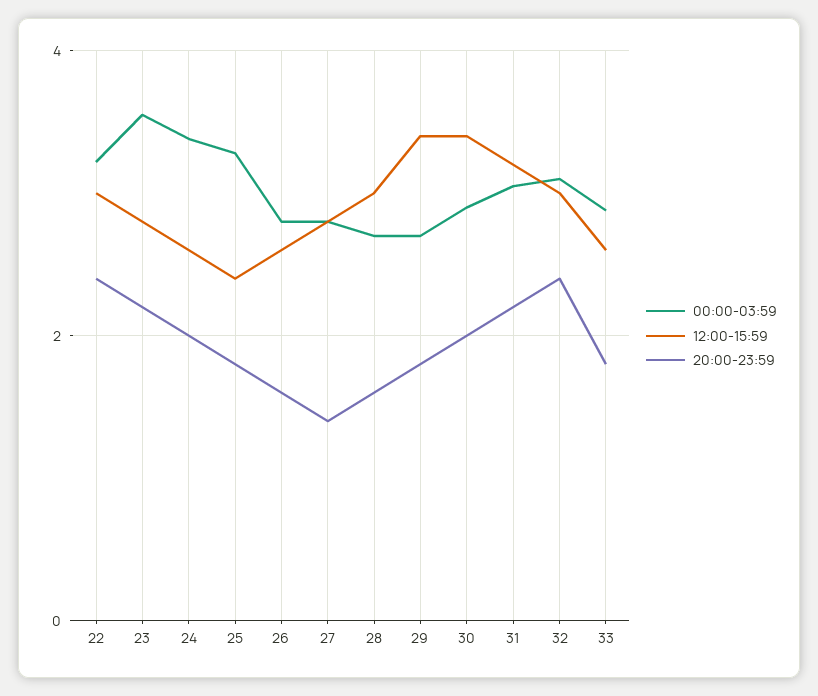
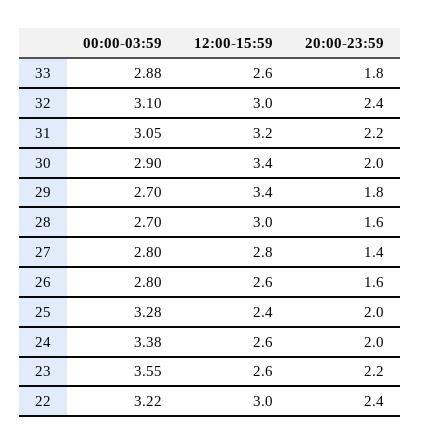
12:00-15:59, 23: 2.8 -> 2.6
20:00-23:59, 25: 1.8 -> 2

